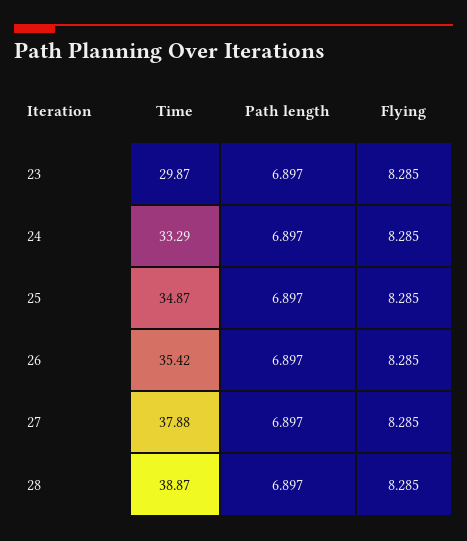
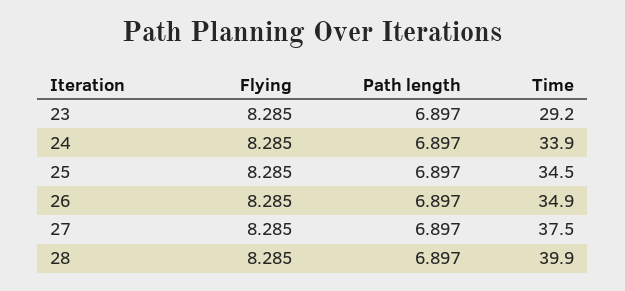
Time, 23: 29.87 -> 29.2
Time, 24: 33.29 -> 33.9
Time, 25: 34.87 -> 34.5
Time, 26: 35.42 -> 34.9
Time, 27: 37.88 -> 37.5
Time, 28: 38.87 -> 39.9

